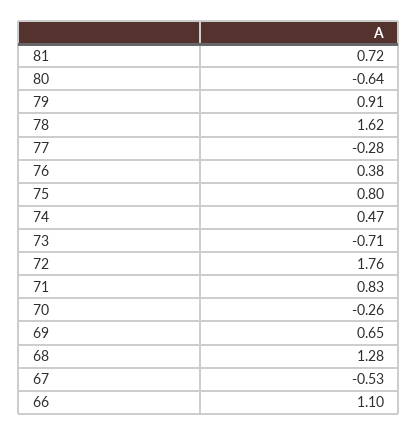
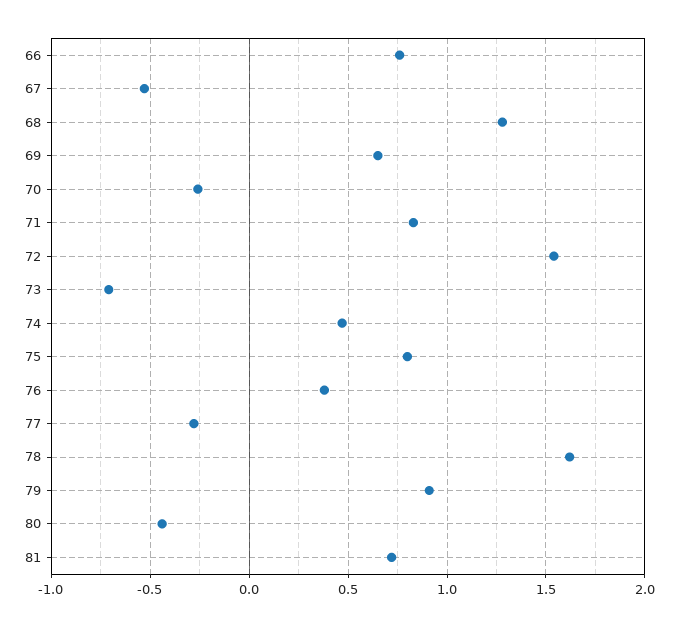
80: -0.64 -> -0.45
72: 1.76 -> 1.55
66: 1.1 -> 0.75

